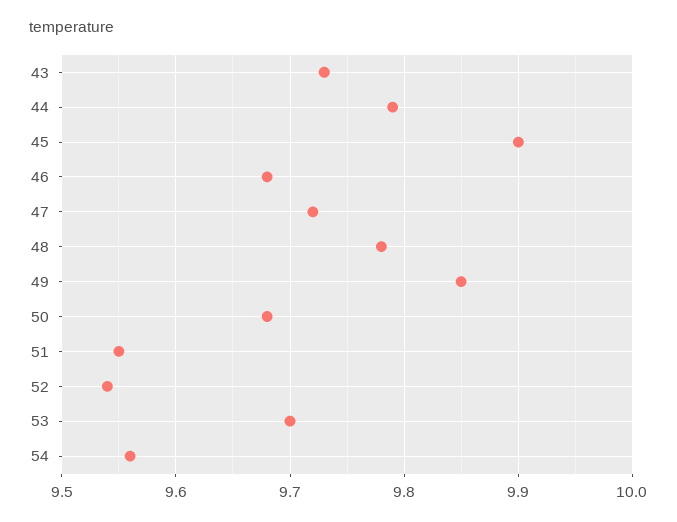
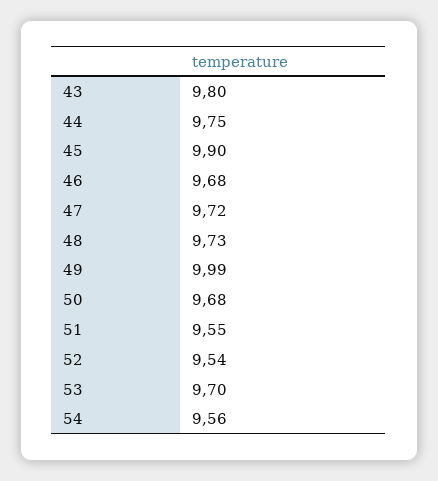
43: 9.73 -> 9.8
44: 9.79 -> 9.75
48: 9.78 -> 9.73
49: 9.85 -> 9.99

